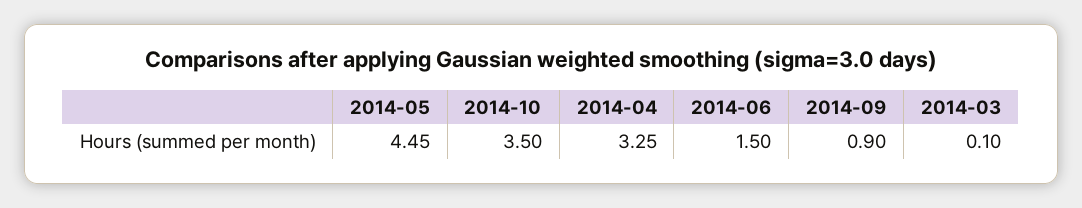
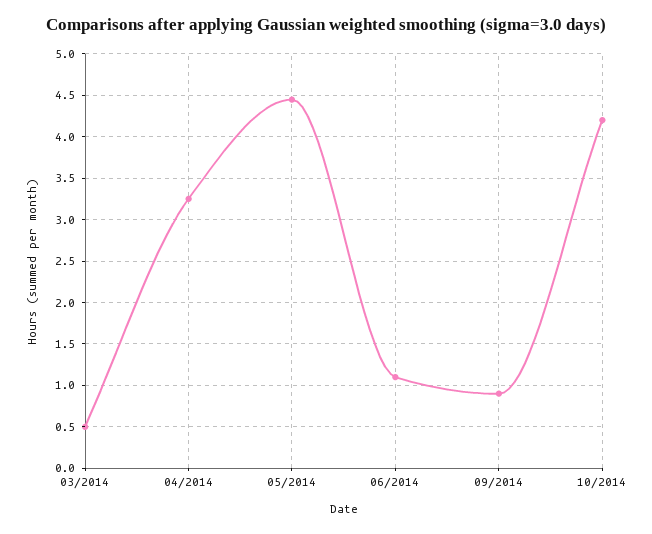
2014-10: 3.5 -> 4.2
2014-06: 1.5 -> 1.1
2014-03: 0.1 -> 0.5

